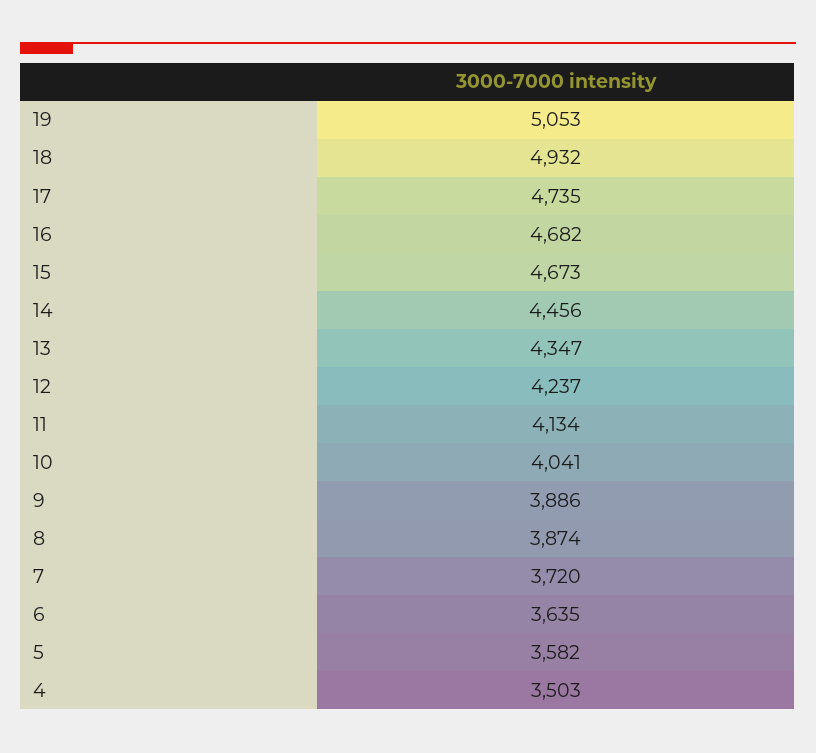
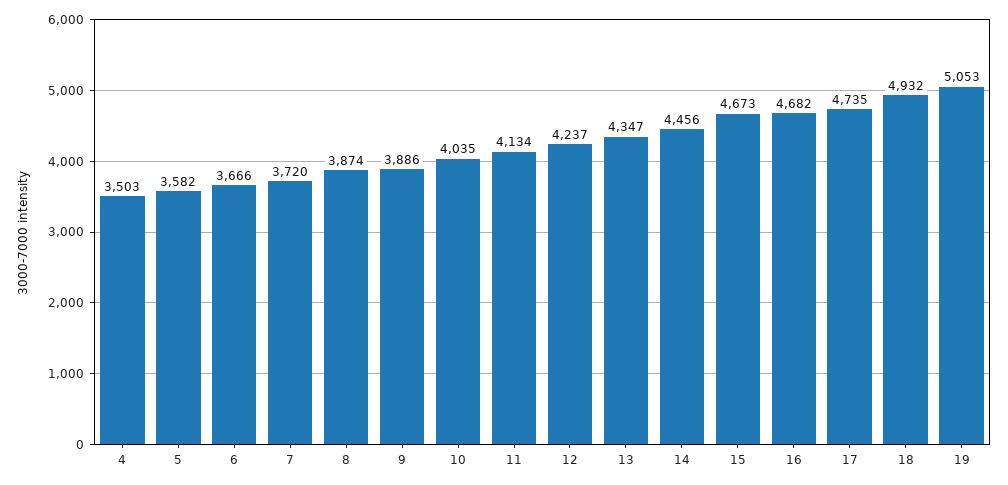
10: 4041 -> 4035
6: 3635 -> 3666

